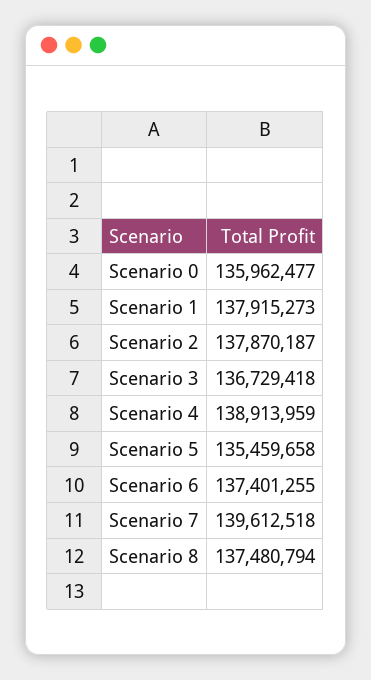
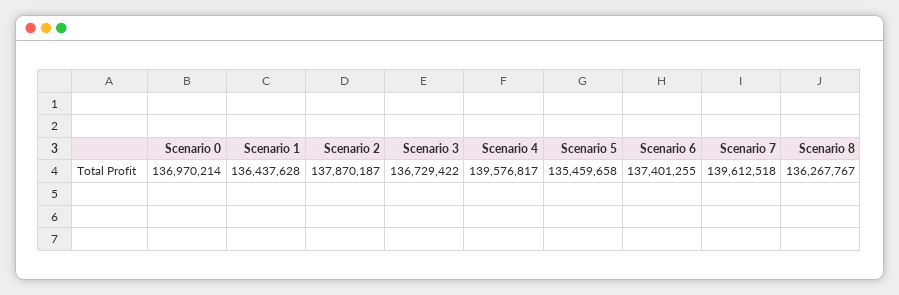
Scenario 0: 135962477 -> 136970214
Scenario 1: 137915273 -> 136437628
Scenario 3: 136729418 -> 136729422
Scenario 4: 138913959 -> 139576817
Scenario 8: 137480794 -> 136267767

